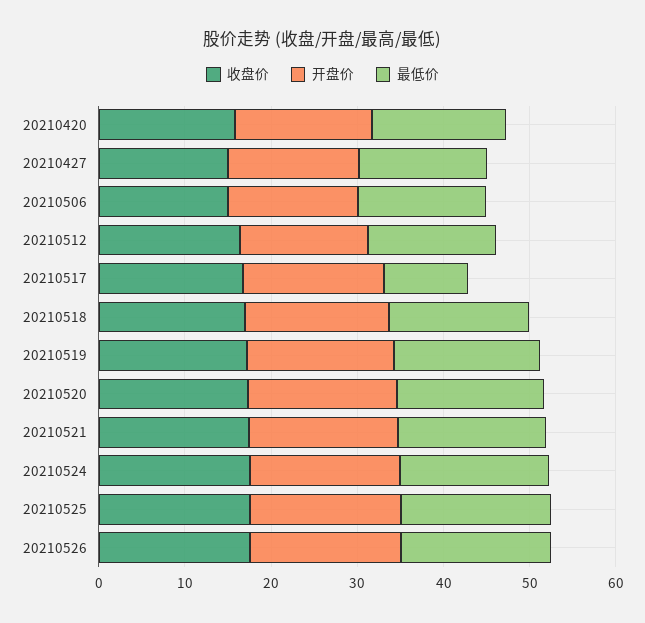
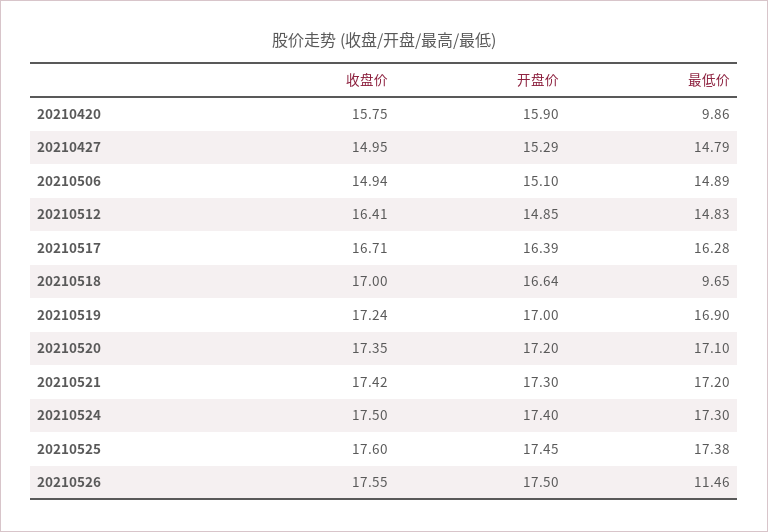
最低价, 20210420: 16 -> 9.86
最低价, 20210517: 10 -> 16.28
最低价, 20210518: 16 -> 9.65
最低价, 20210526: 18 -> 11.46

